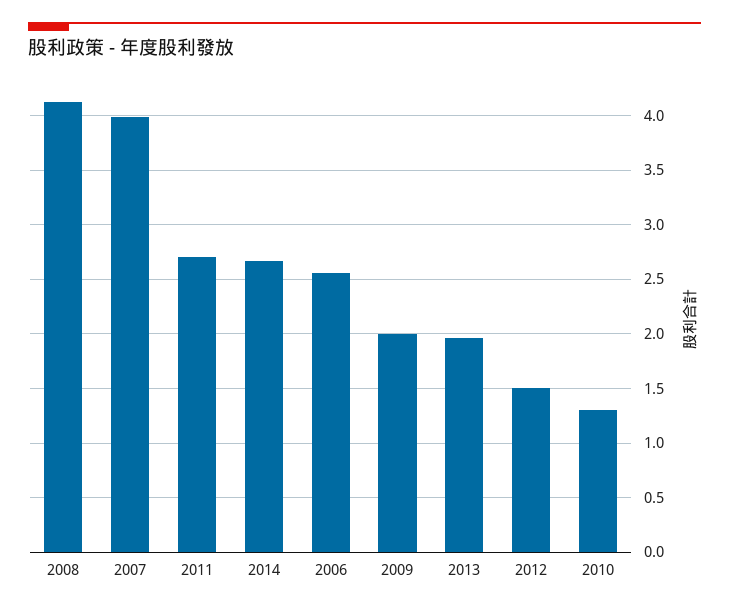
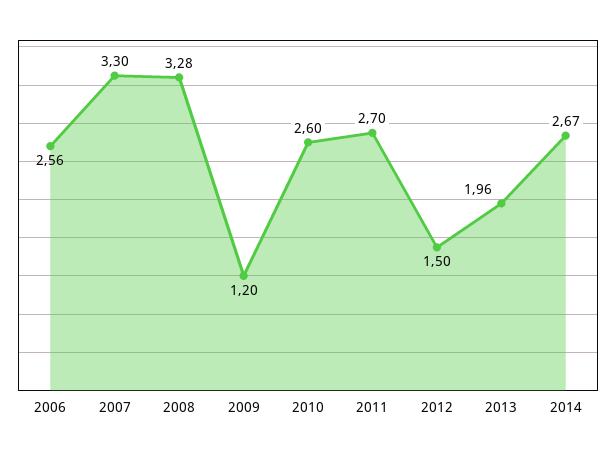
2008: 4.1 -> 3.28
2007: 4 -> 3.3
2009: 2 -> 1.2
2010: 1.3 -> 2.6

